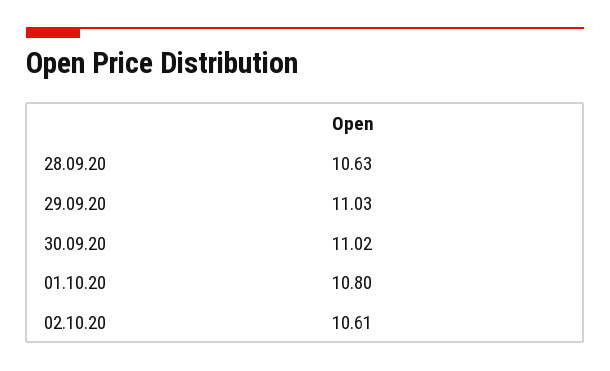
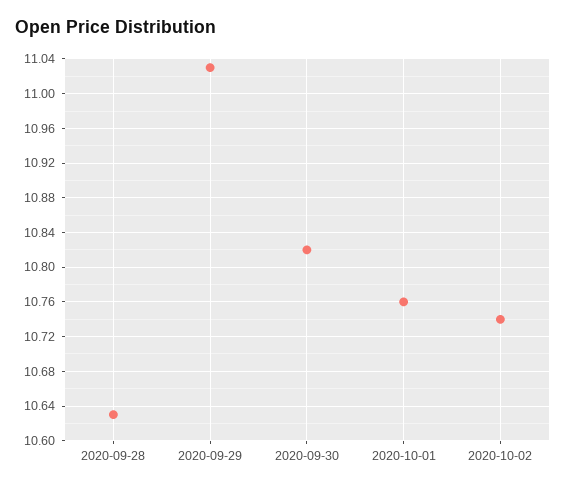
30.09.20: 11.02 -> 10.82
01.10.20: 10.8 -> 10.76
02.10.20: 10.61 -> 10.74

